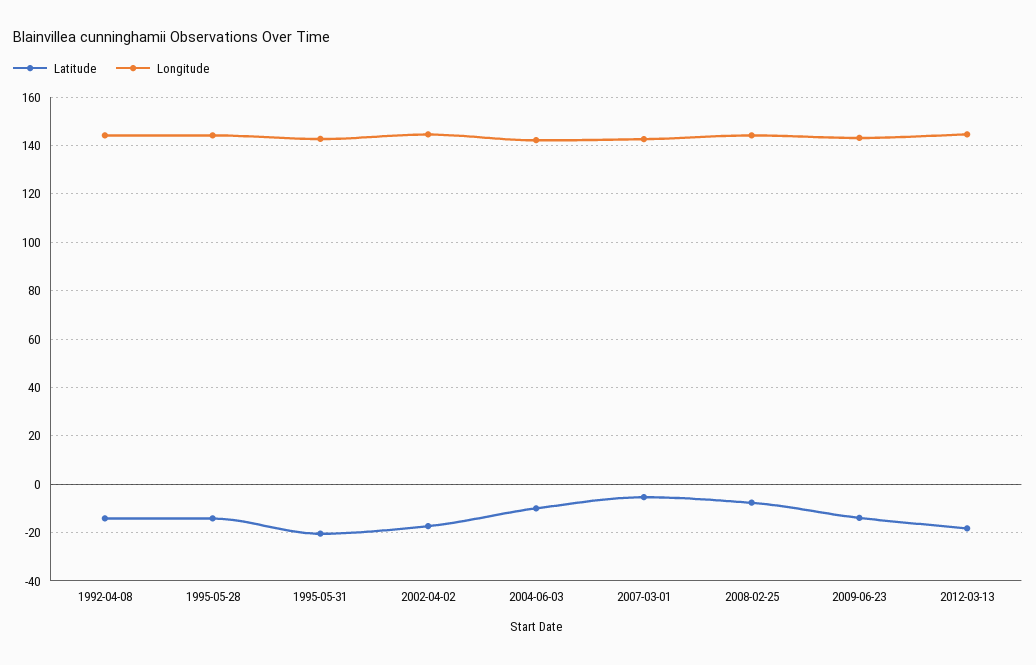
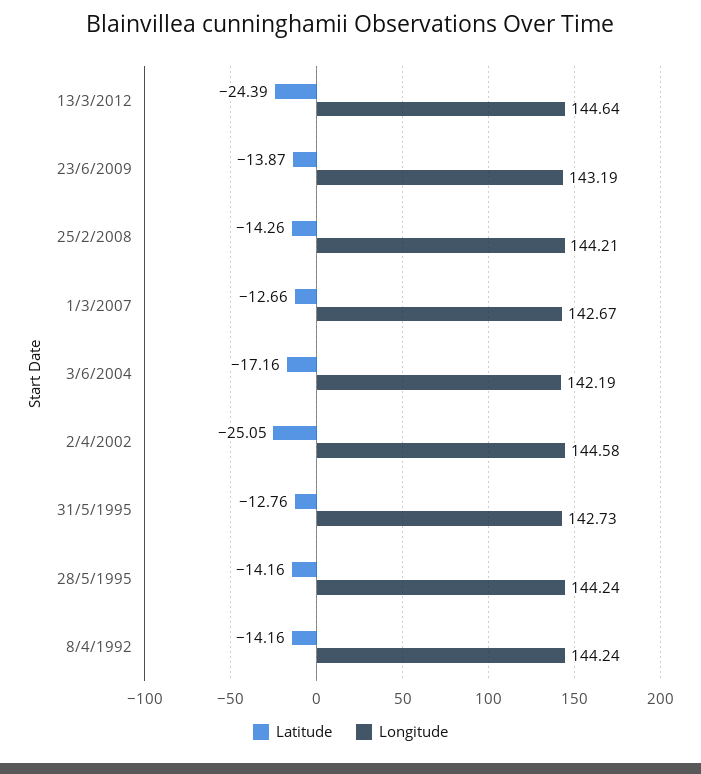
Latitude, 1995-05-31: -20 -> -12.76
Latitude, 2002-04-02: -17.5 -> -25.05
Latitude, 2004-06-03: -10 -> -17.16
Latitude, 2007-03-01: -5 -> -12.66
Latitude, 2008-02-25: -7.5 -> -14.26
Latitude, 2012-03-13: -17.5 -> -24.39

